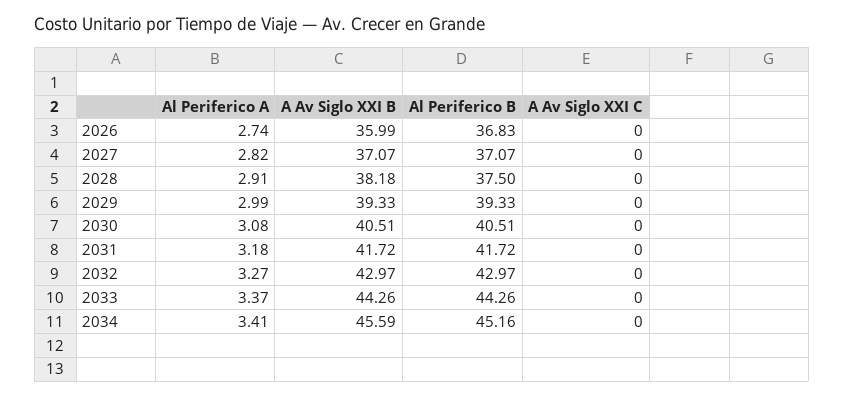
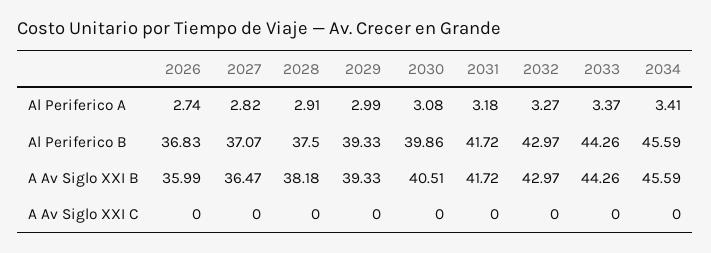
A Av Siglo XXI B, 2027: 37.07 -> 36.47
Al Periferico B, 2030: 40.51 -> 39.86
Al Periferico B, 2034: 45.16 -> 45.59

